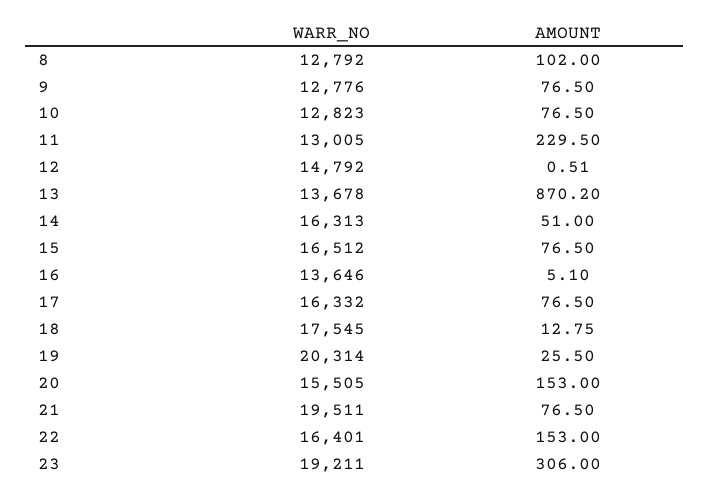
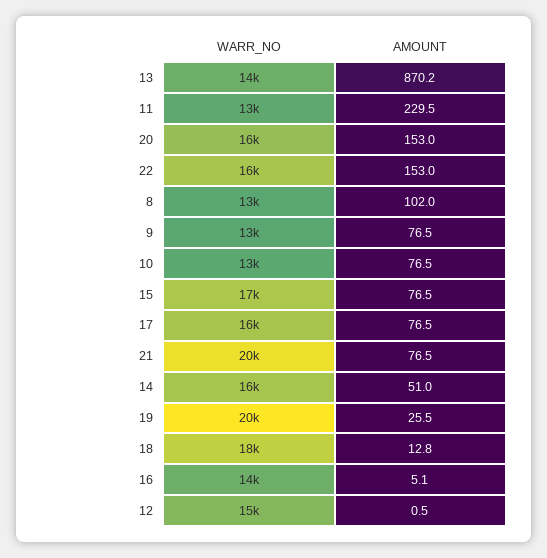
WARR_NO, 23: 19211 -> none
AMOUNT, 23: 306 -> none

